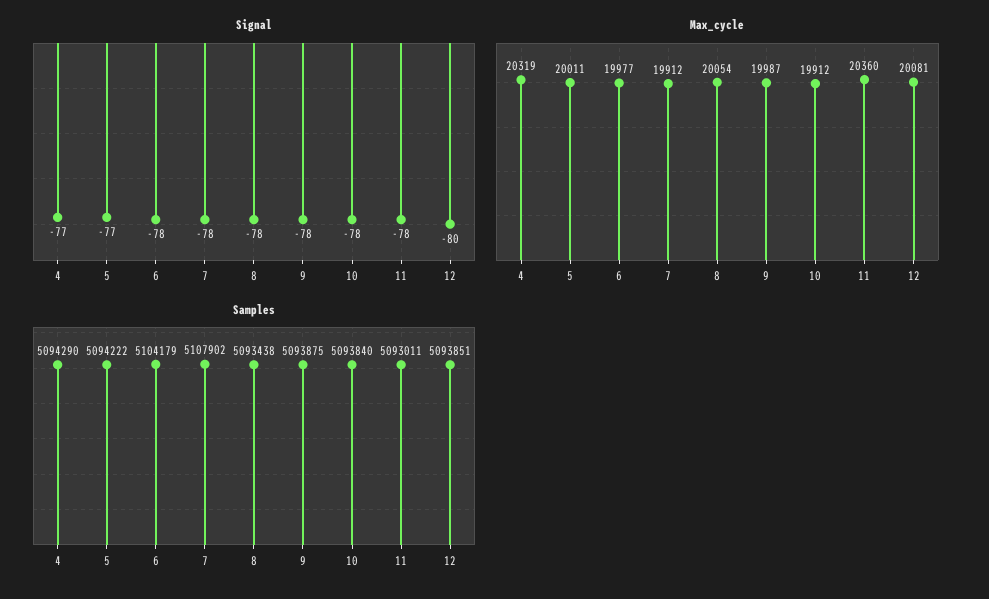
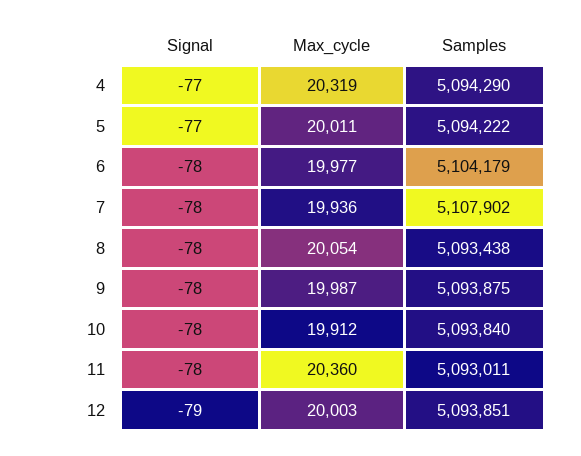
Signal, 12: -80 -> -79
Max_cycle, 7: 19912 -> 19936
Max_cycle, 12: 20081 -> 20003

